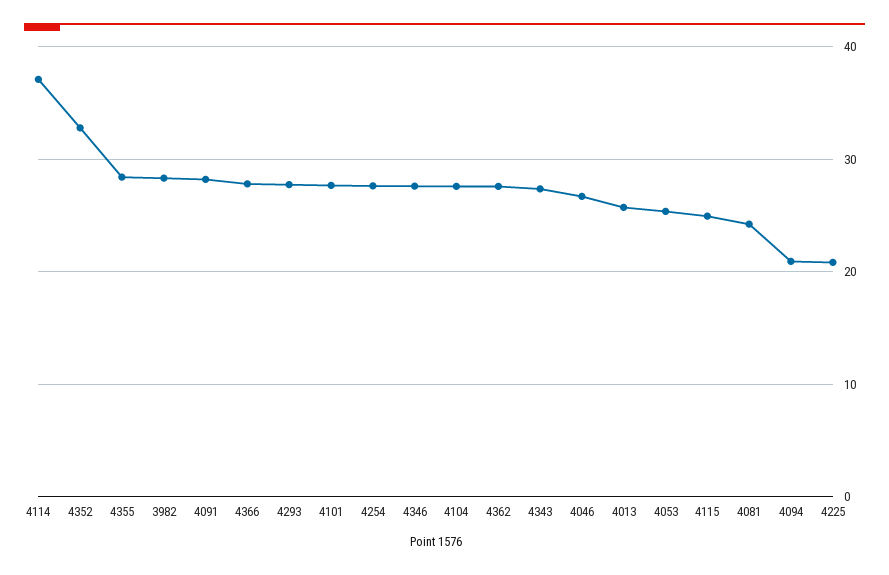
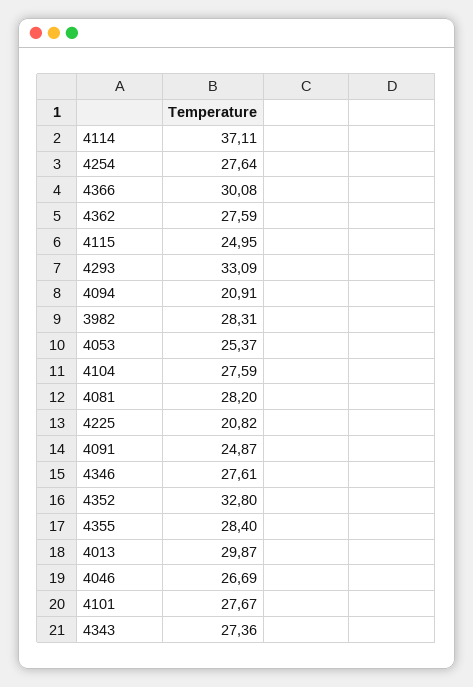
4091: 28 -> 24.87
4366: 28 -> 30.08
4293: 28 -> 33.09
4013: 26 -> 29.87
4081: 24 -> 28.2

